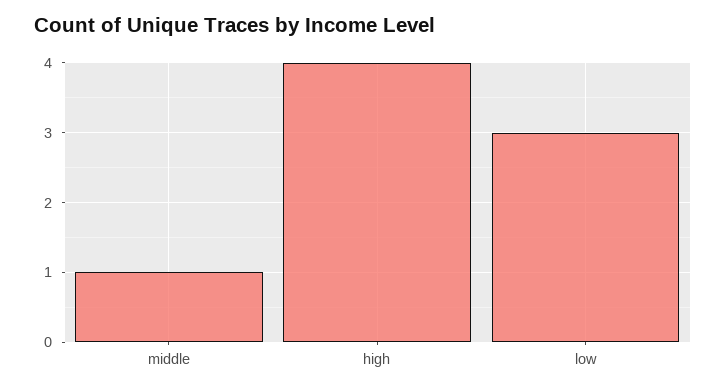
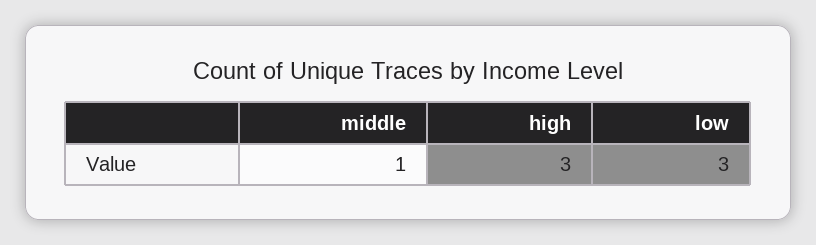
high: 4 -> 3

